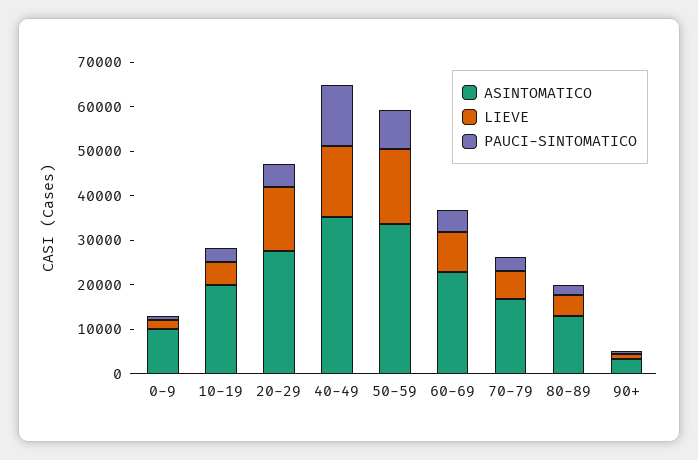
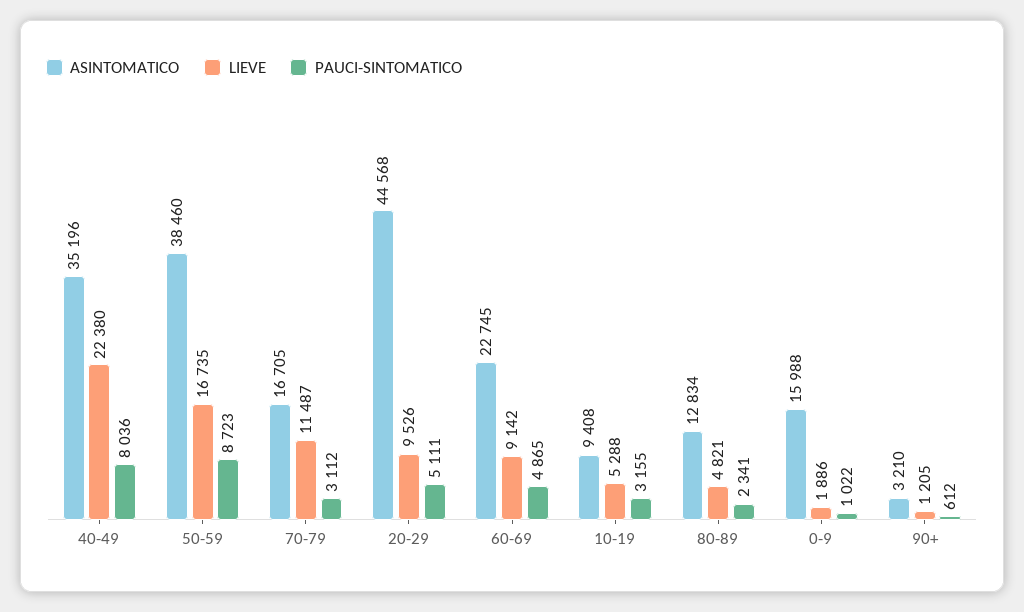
ASINTOMATICO, 0-9: 10000 -> 15988
ASINTOMATICO, 10-19: 20000 -> 9408
ASINTOMATICO, 20-29: 28000 -> 44568
LIEVE, 20-29: 14000 -> 9526
LIEVE, 40-49: 16000 -> 22380
PAUCI-SINTOMATICO, 40-49: 14000 -> 8036
ASINTOMATICO, 50-59: 34000 -> 38460
LIEVE, 70-79: 6000 -> 11487

